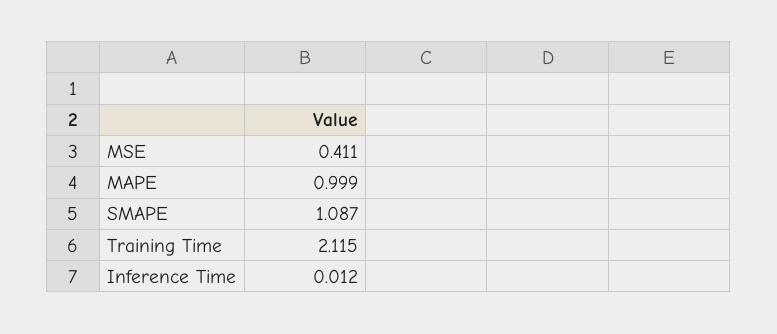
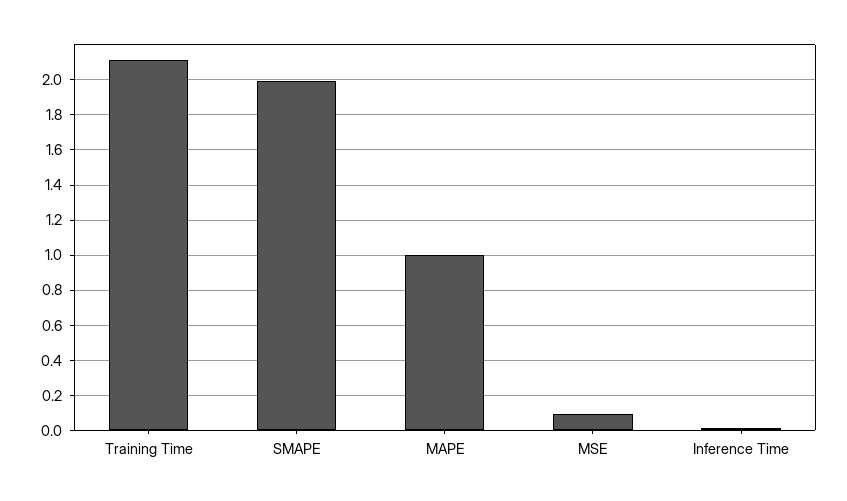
MSE: 0.411 -> 0.1
SMAPE: 1.087 -> 2

